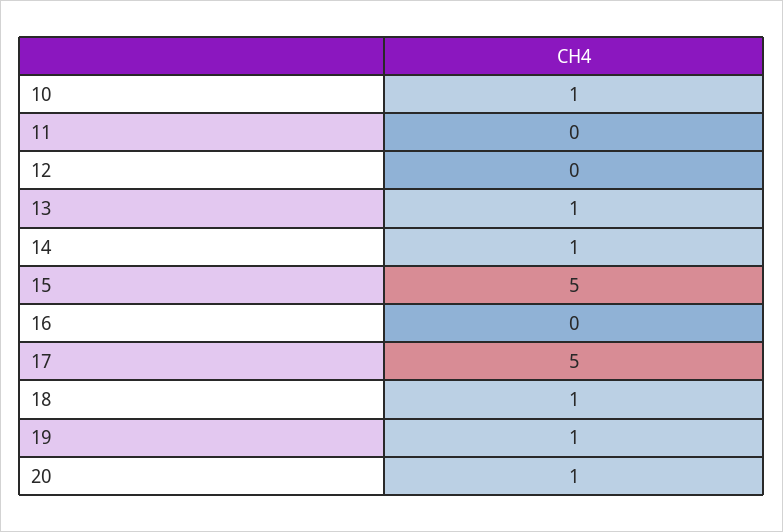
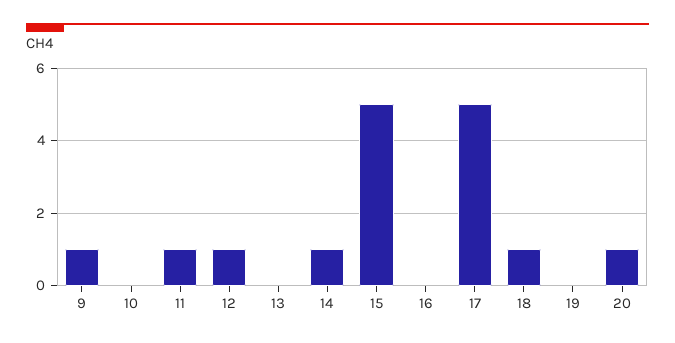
10: 1 -> 0
11: 0 -> 1
12: 0 -> 1
13: 1 -> 0
19: 1 -> 0
9: none -> 1

